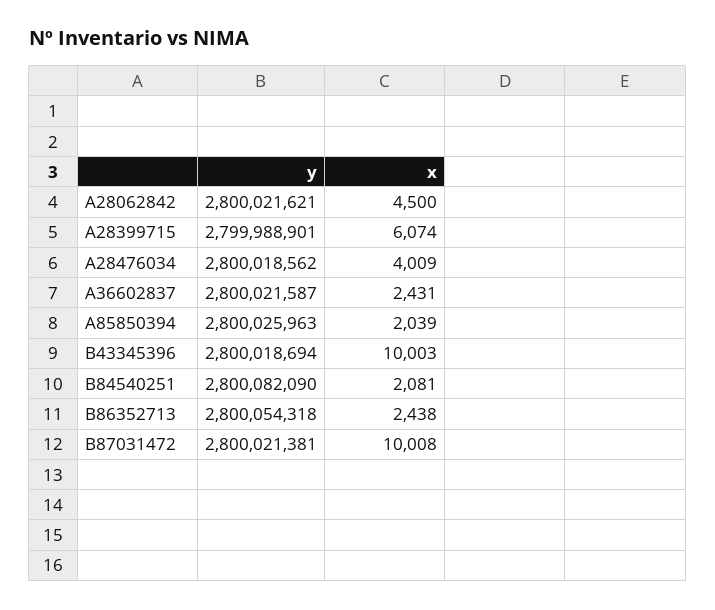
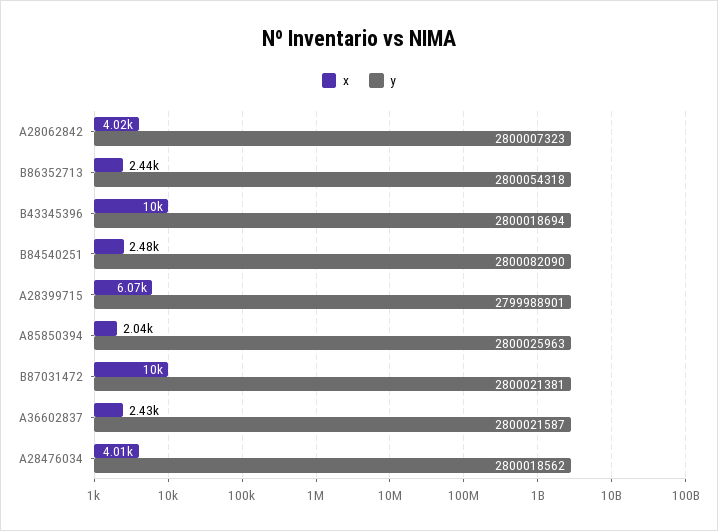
y, A28062842: 2800021621 -> 2800007323
x, A28062842: 4500 -> 4020
x, B84540251: 2081 -> 2480

